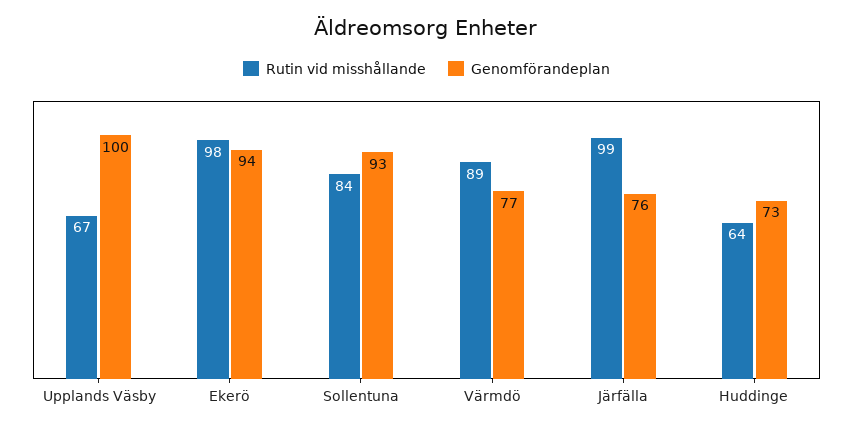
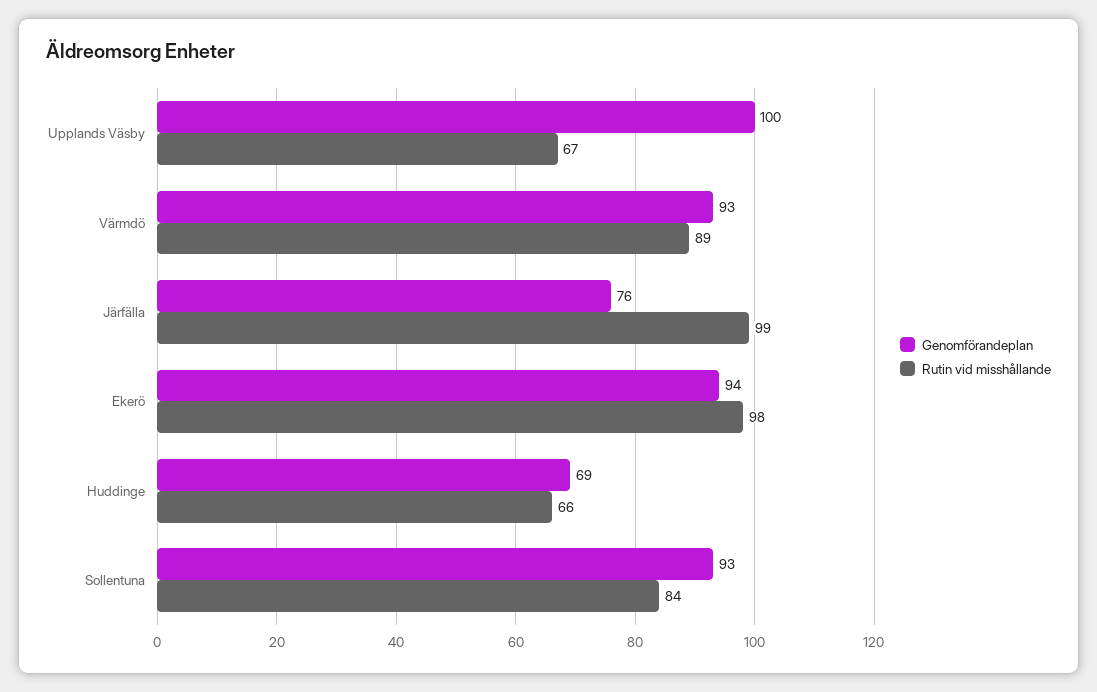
Genomförandeplan, Värmdö: 77 -> 93
Rutin vid misshållande, Huddinge: 64 -> 66
Genomförandeplan, Huddinge: 73 -> 69

